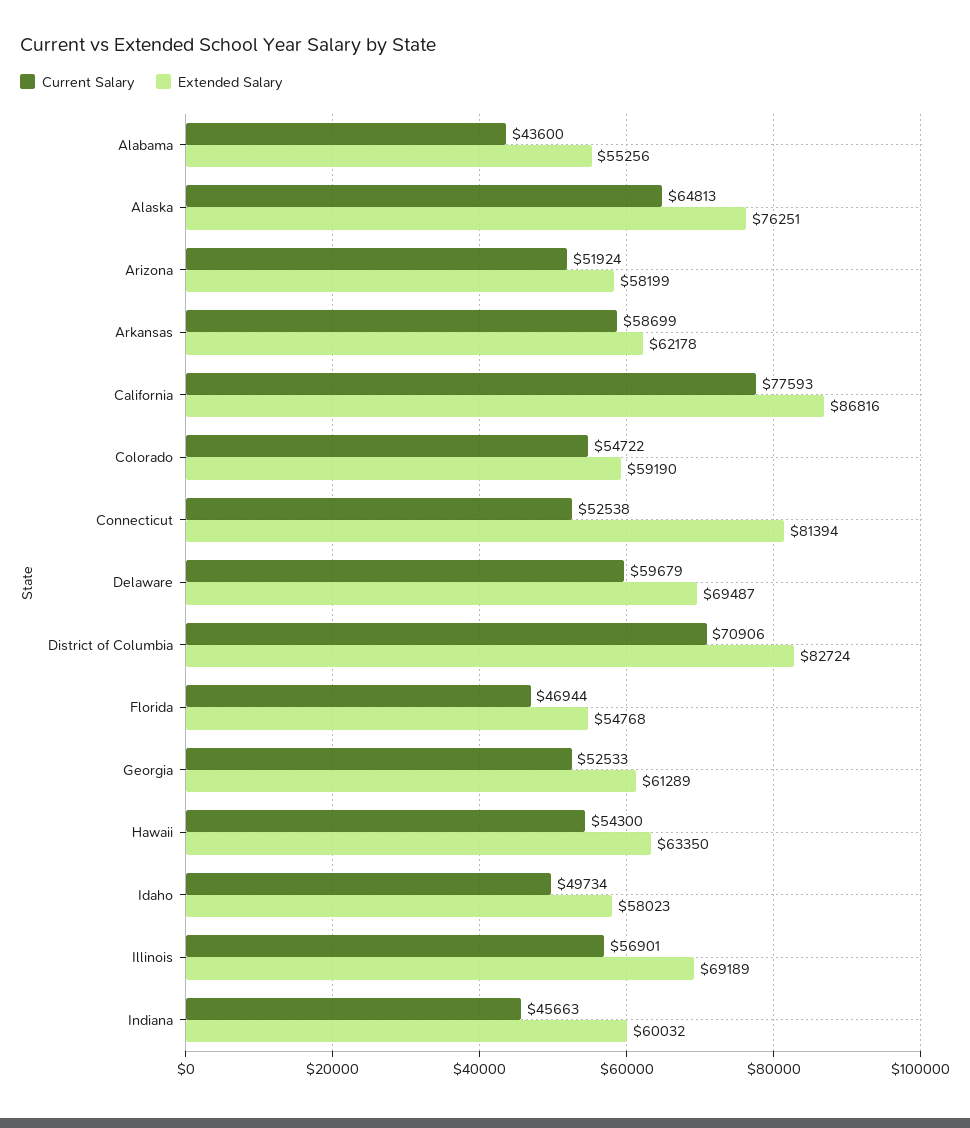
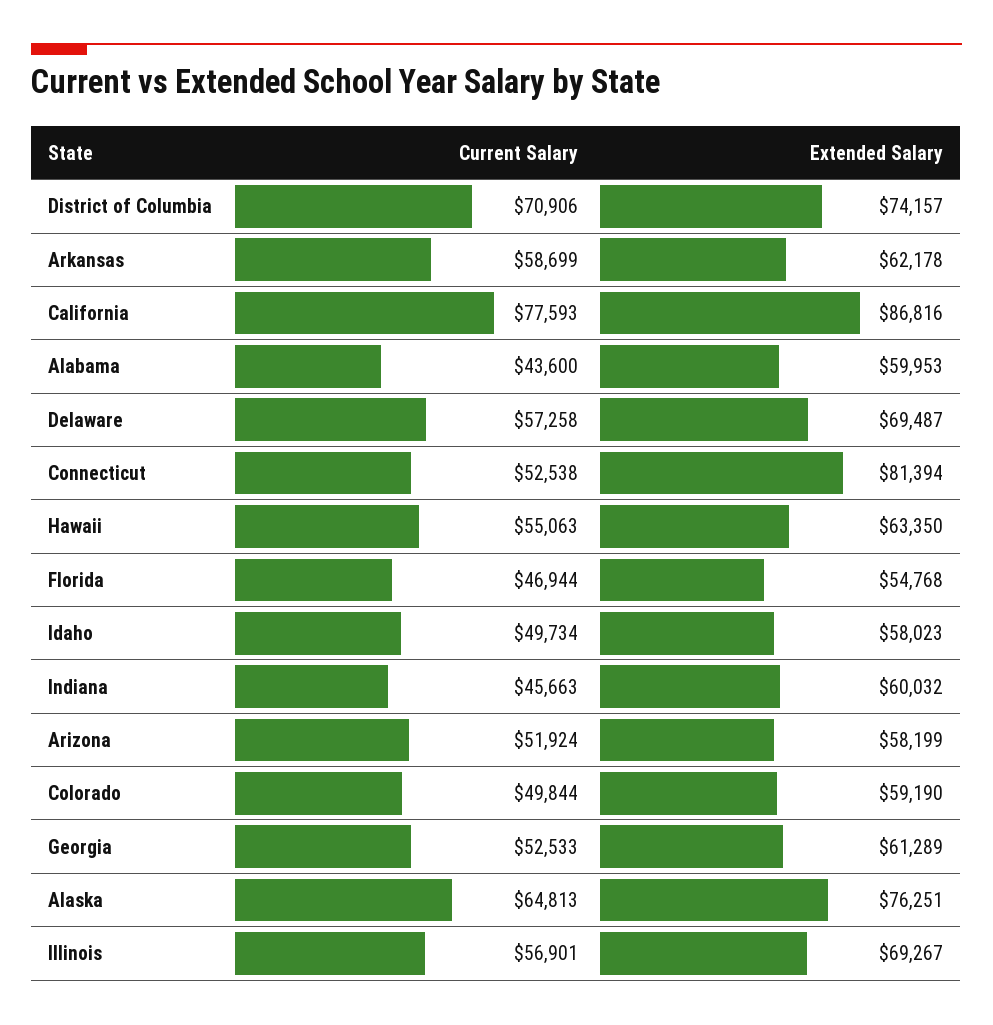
Extended Salary, Alabama: 55256 -> 59953
Current Salary, Colorado: 54722 -> 49844
Current Salary, Delaware: 59679 -> 57258
Extended Salary, District of Columbia: 82724 -> 74157
Current Salary, Hawaii: 54300 -> 55063
Extended Salary, Illinois: 69189 -> 69267

